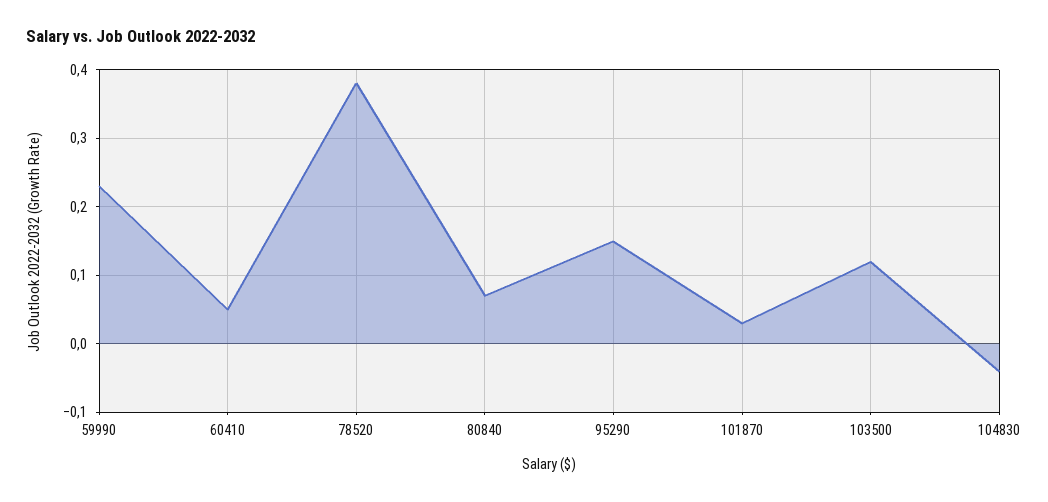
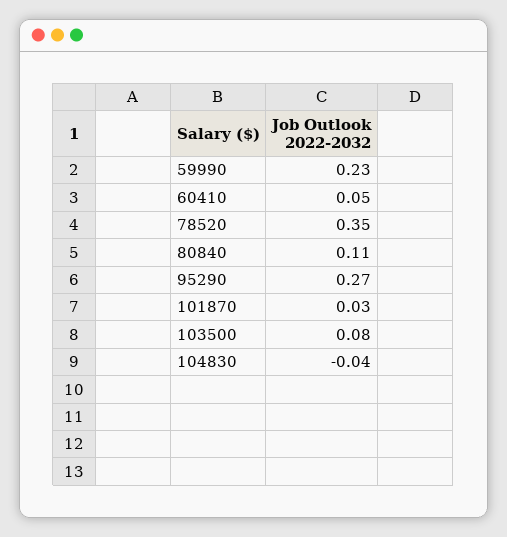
78520: 0.38 -> 0.35
80840: 0.07 -> 0.11
95290: 0.15 -> 0.27
103500: 0.12 -> 0.08

